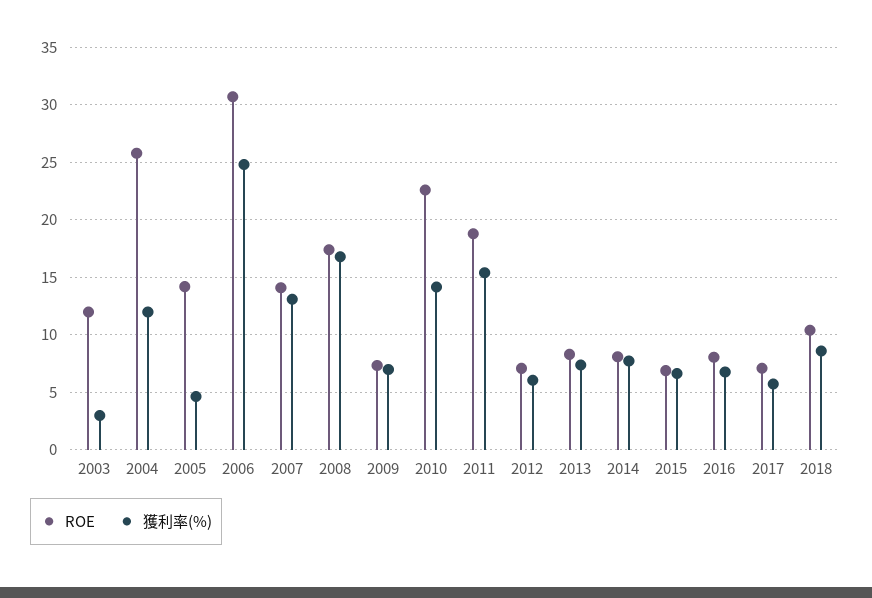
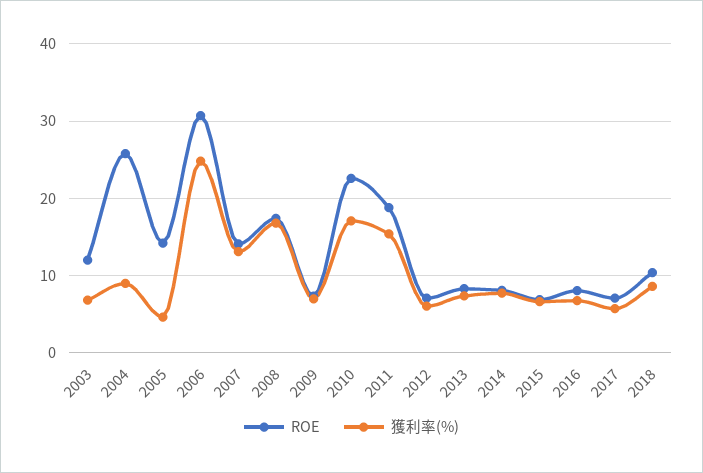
獲利率(%), 2003: 3 -> 7
獲利率(%), 2004: 12 -> 9
獲利率(%), 2010: 14 -> 17

